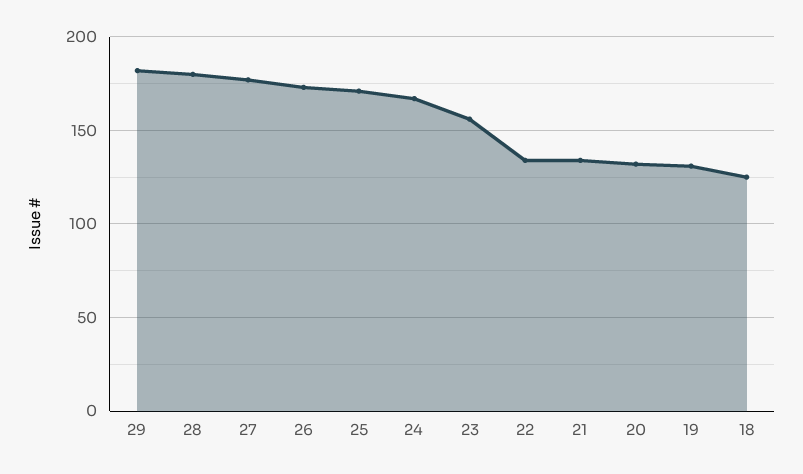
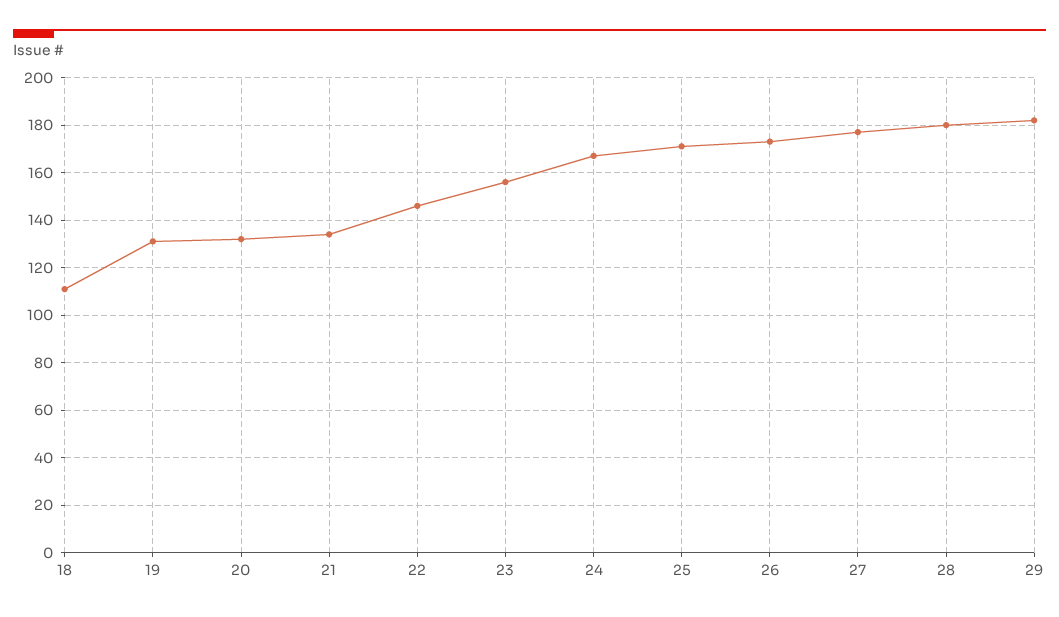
22: 135 -> 145
18: 125 -> 110

